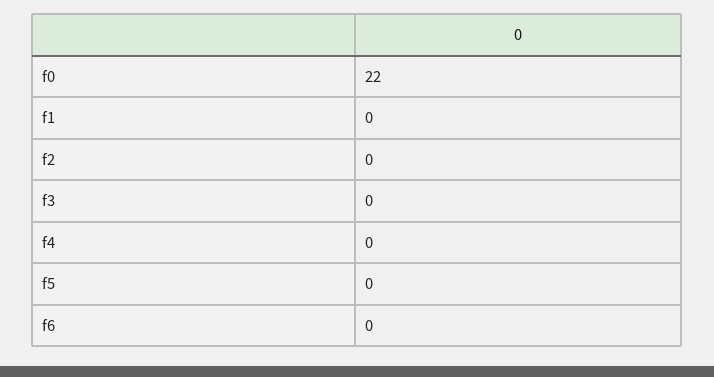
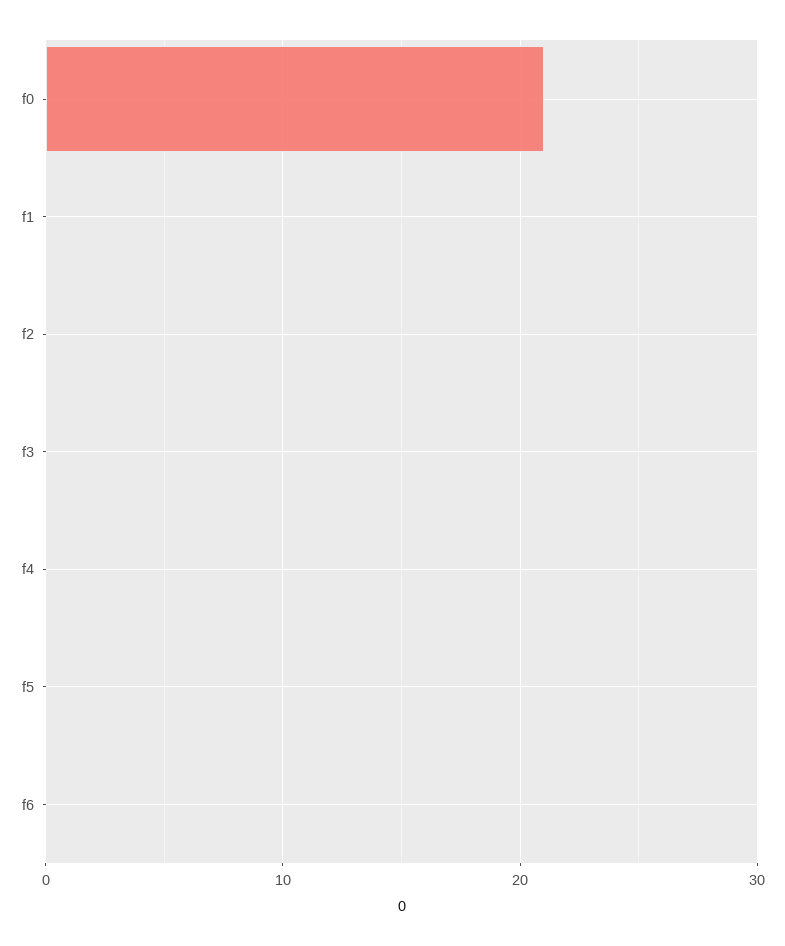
f0: 22 -> 21

